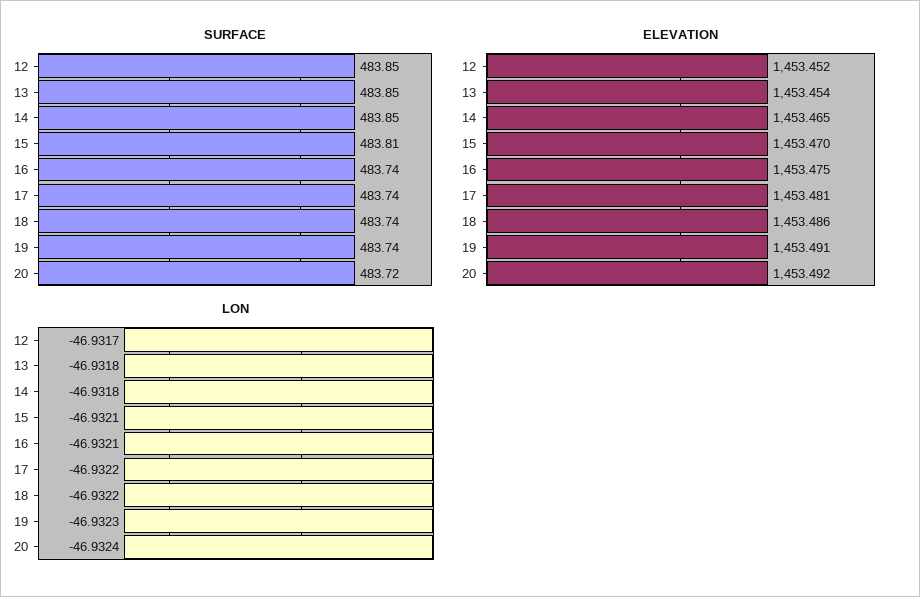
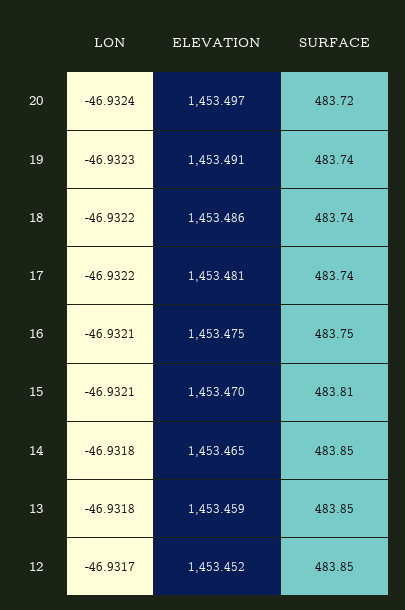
SURFACE, 16: 483.74 -> 483.75
ELEVATION, 13: 1453.454 -> 1453.459
ELEVATION, 20: 1453.492 -> 1453.497

